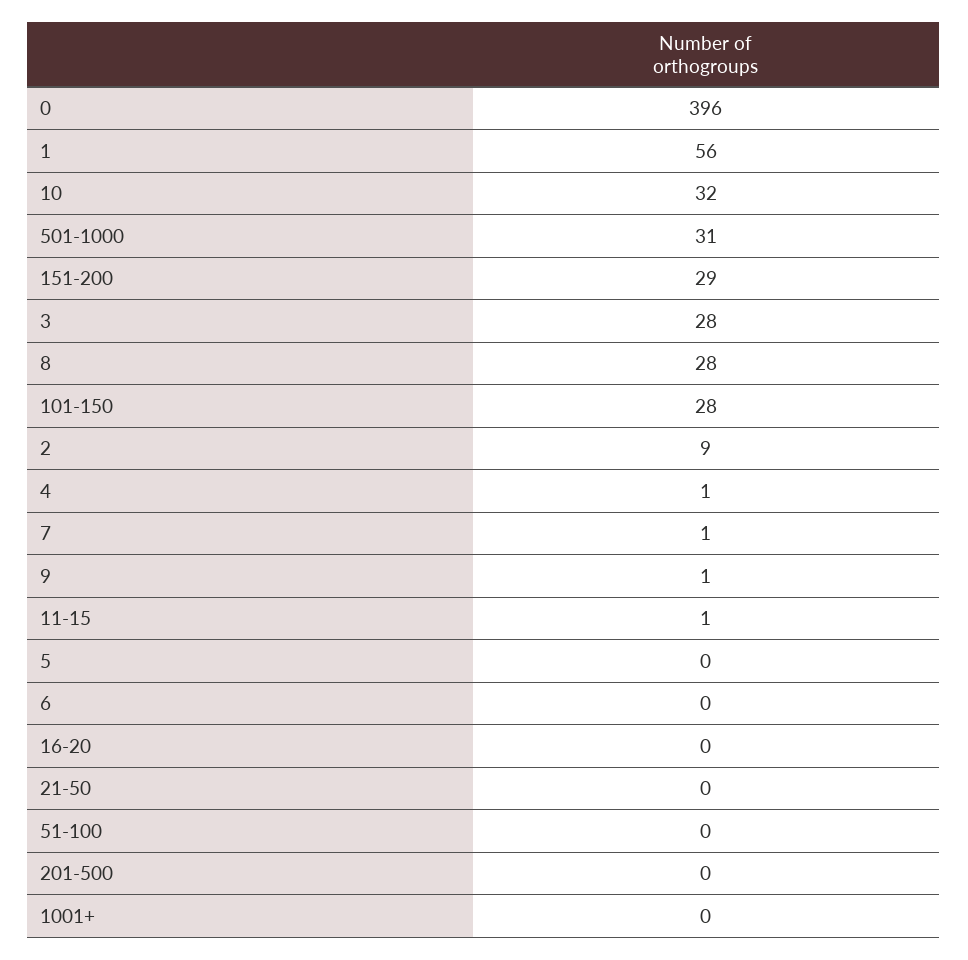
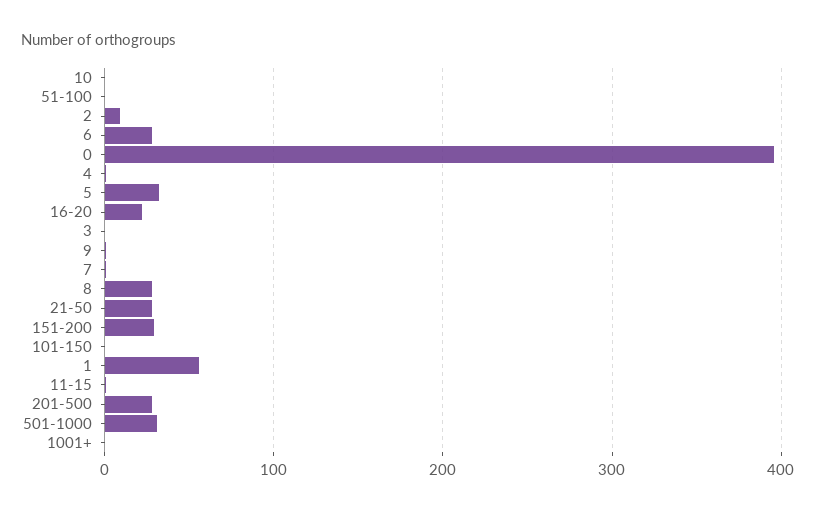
10: 32 -> 0
3: 28 -> 0
101-150: 28 -> 0
5: 0 -> 30
6: 0 -> 30
16-20: 0 -> 20
21-50: 0 -> 30
201-500: 0 -> 30

